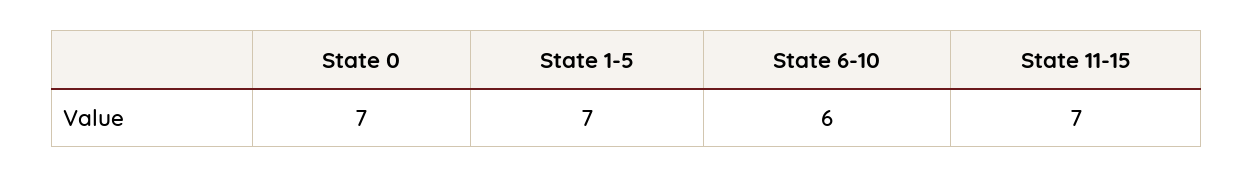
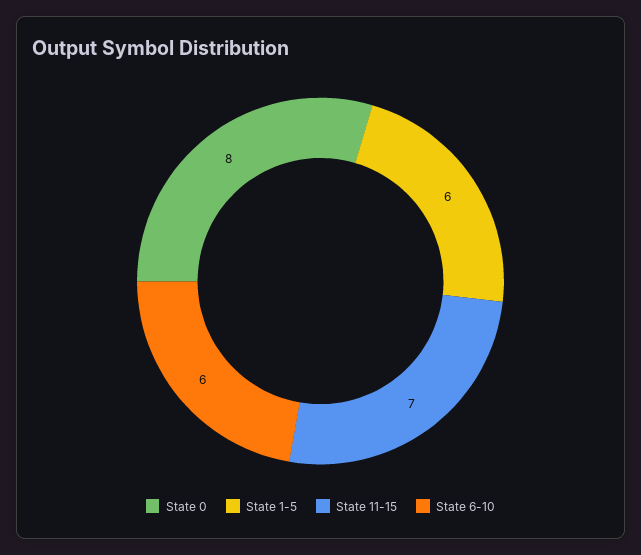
State 0: 7 -> 8
State 1-5: 7 -> 6

